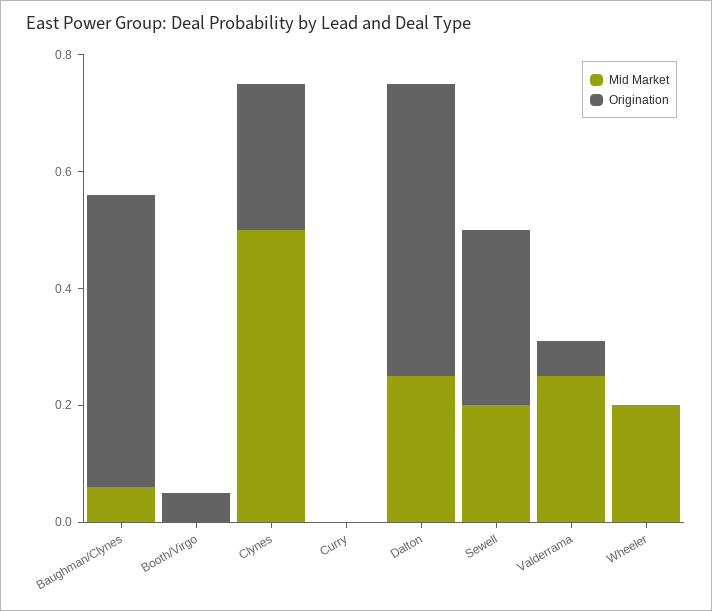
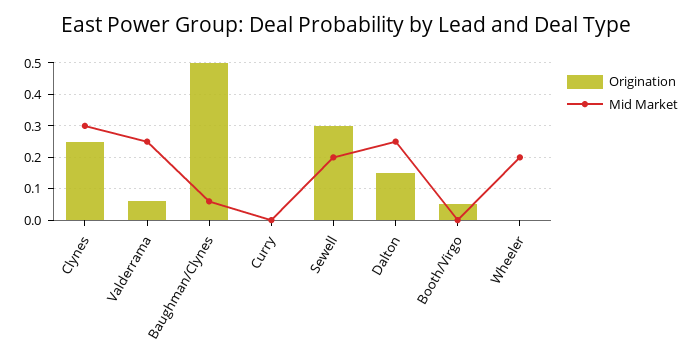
Mid Market, Clynes: 0.5 -> 0.3
Origination, Dalton: 0.5 -> 0.15

